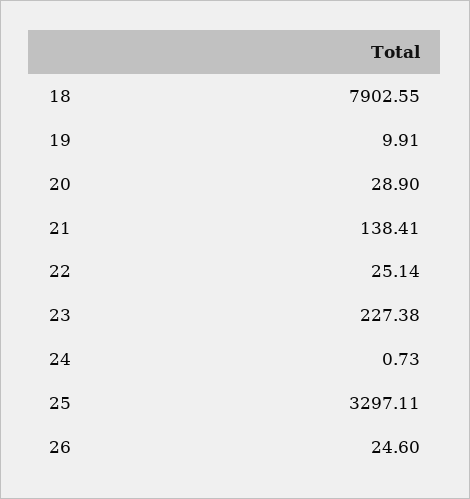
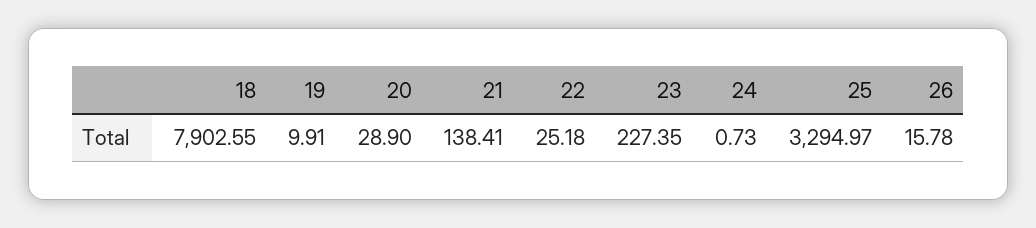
22: 25.14 -> 25.18
23: 227.38 -> 227.35
25: 3297.11 -> 3294.97
26: 24.6 -> 15.78

